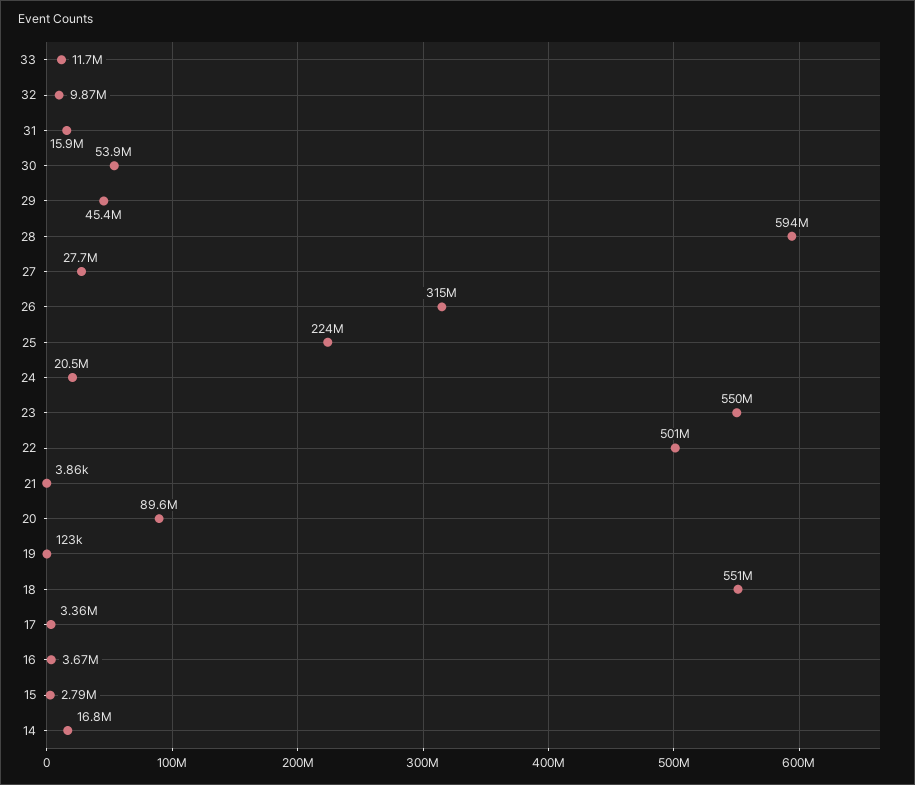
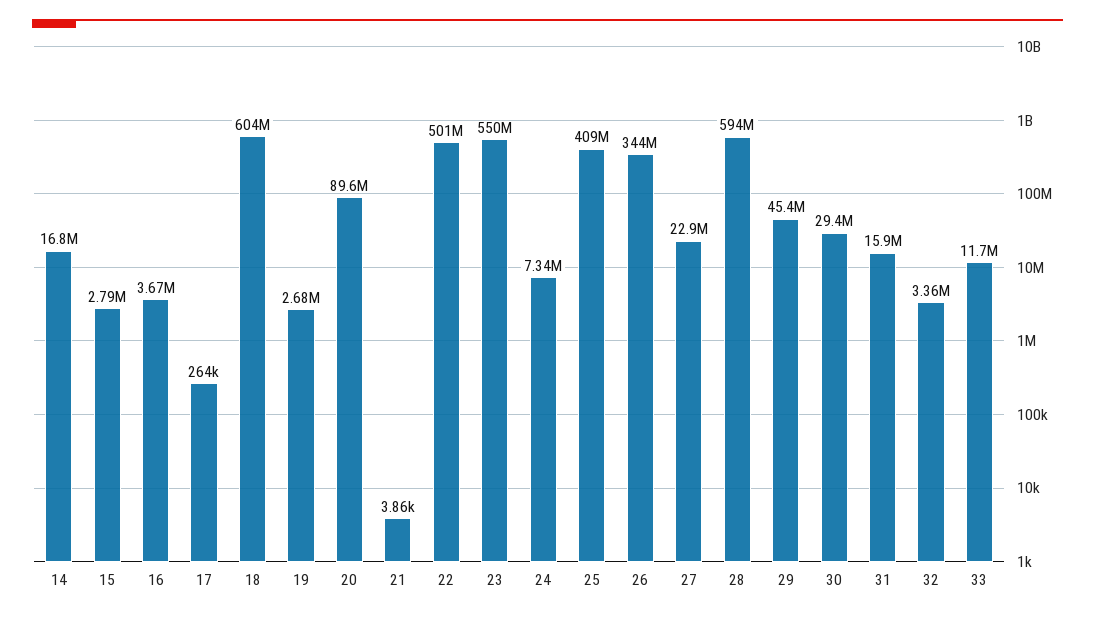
32: 9870000 -> 3360000
30: 53900000 -> 29400000
27: 27700000 -> 22900000
26: 315000000 -> 344000000
25: 224000000 -> 409000000
24: 20500000 -> 7340000
19: 123000 -> 2680000
18: 551000000 -> 604000000
17: 3360000 -> 264000

